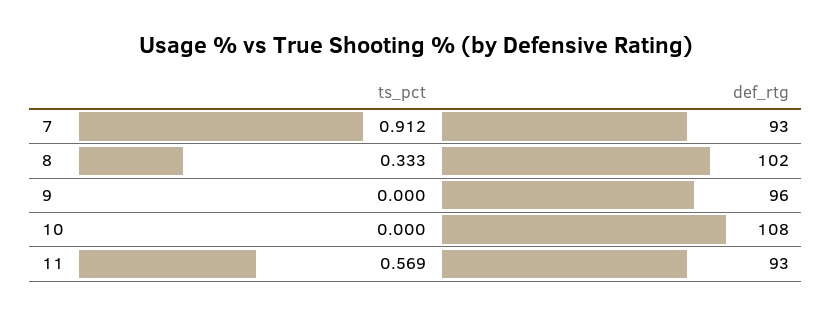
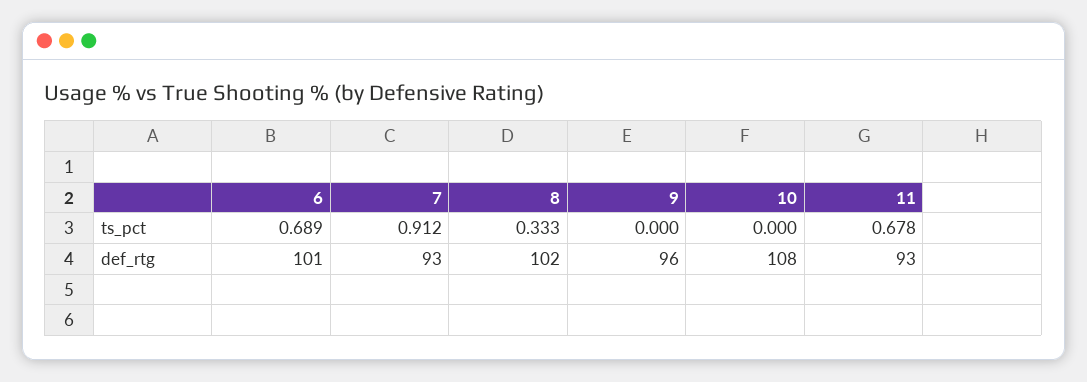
ts_pct, 11: 0.569 -> 0.678
ts_pct, 6: none -> 0.689
def_rtg, 6: none -> 101

